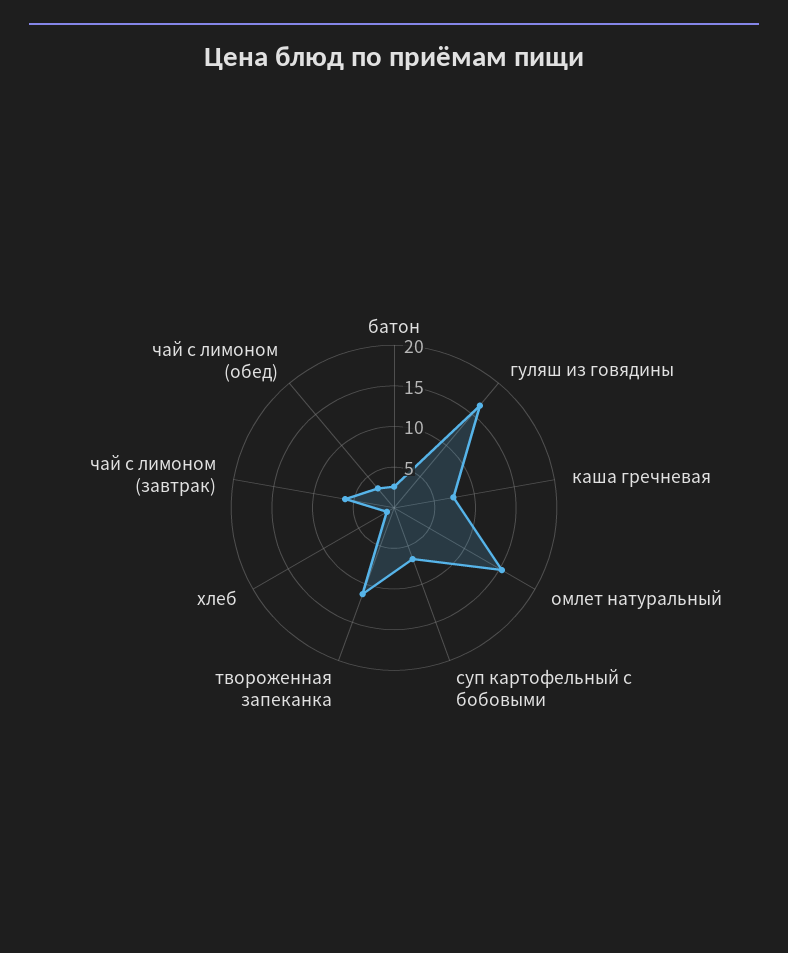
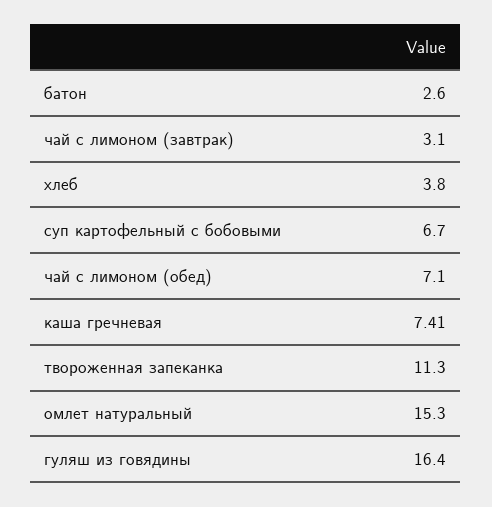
хлеб: 1 -> 3.8
чай с лимоном (завтрак): 6 -> 3.1
чай с лимоном (обед): 3 -> 7.1

